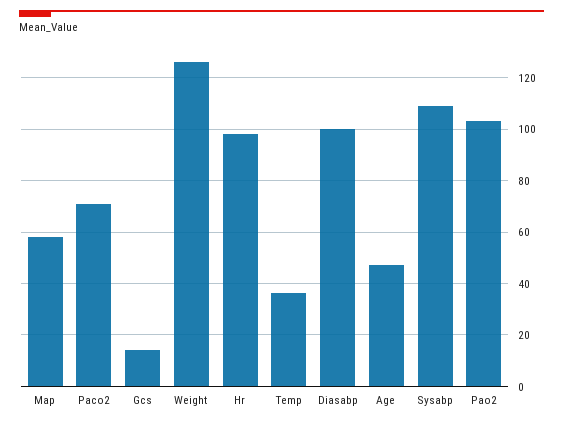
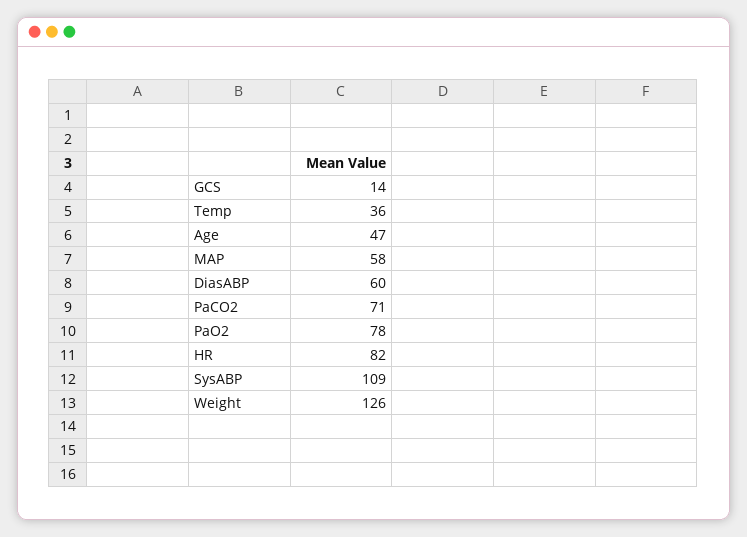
Hr: 97.5 -> 82
Diasabp: 100 -> 60
Pao2: 102.5 -> 78

